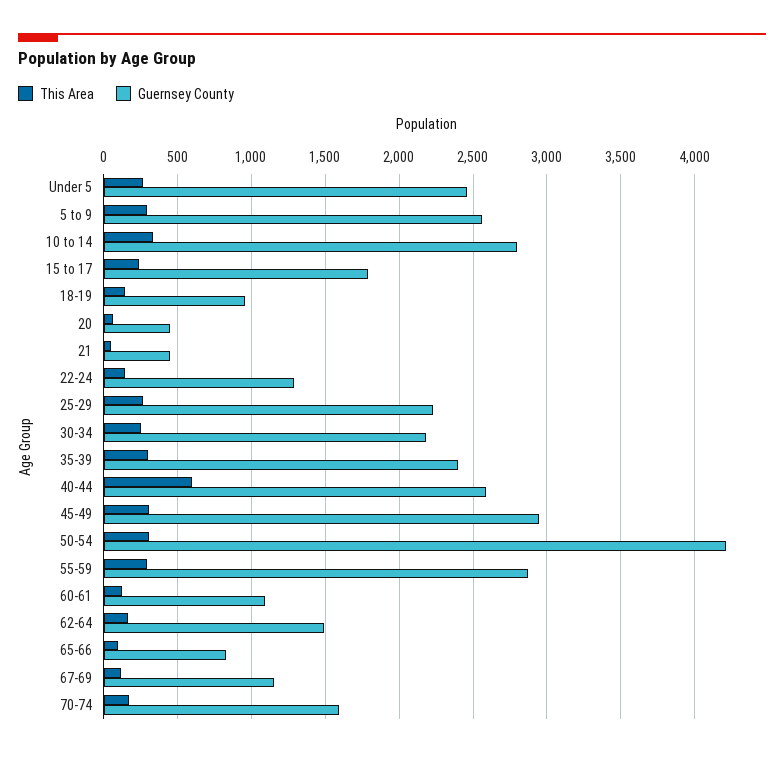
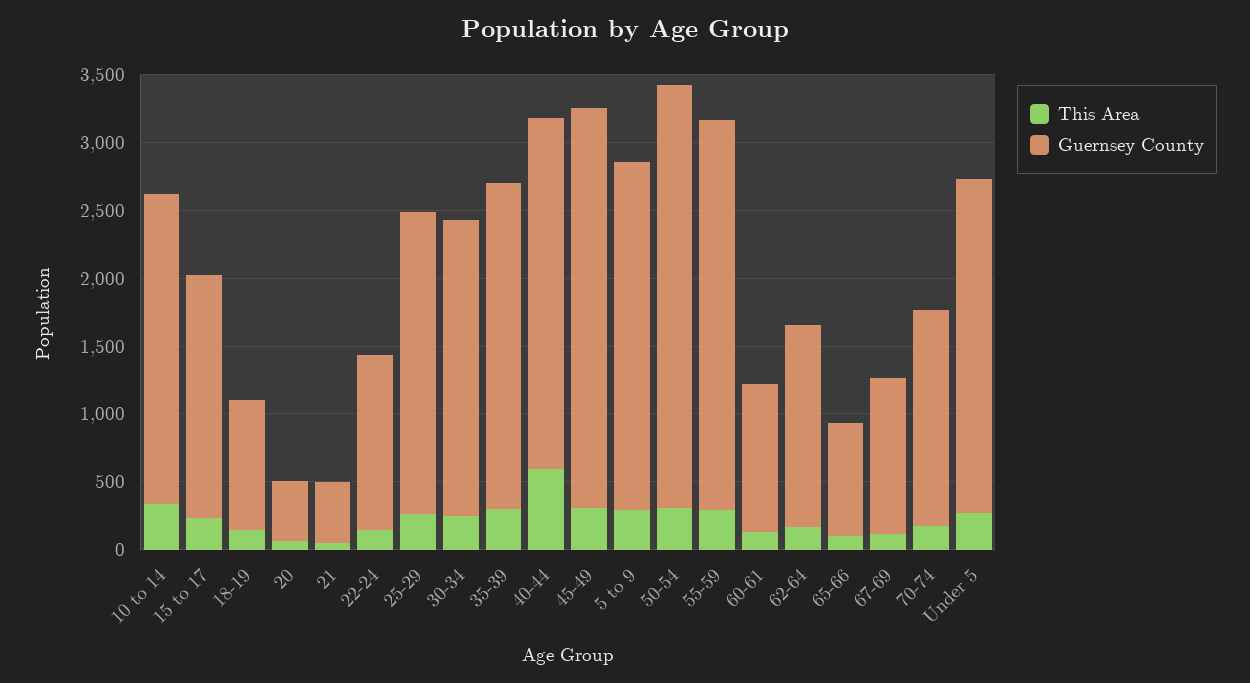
Guernsey County, 10 to 14: 2800 -> 2300
Guernsey County, 50-54: 4200 -> 3100

